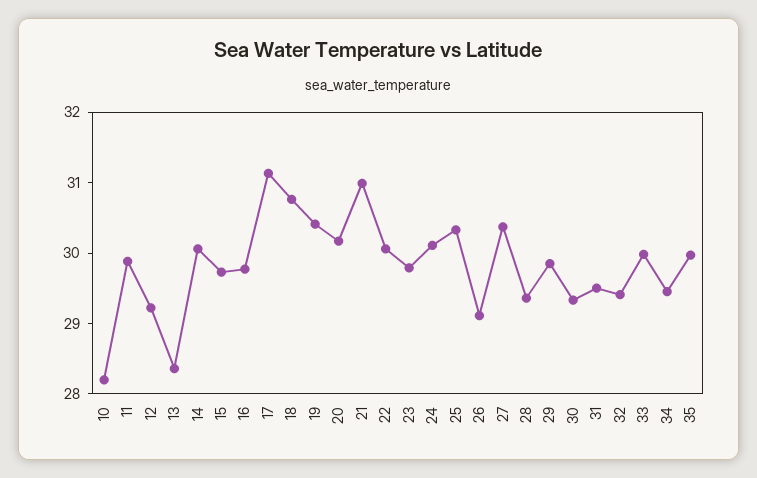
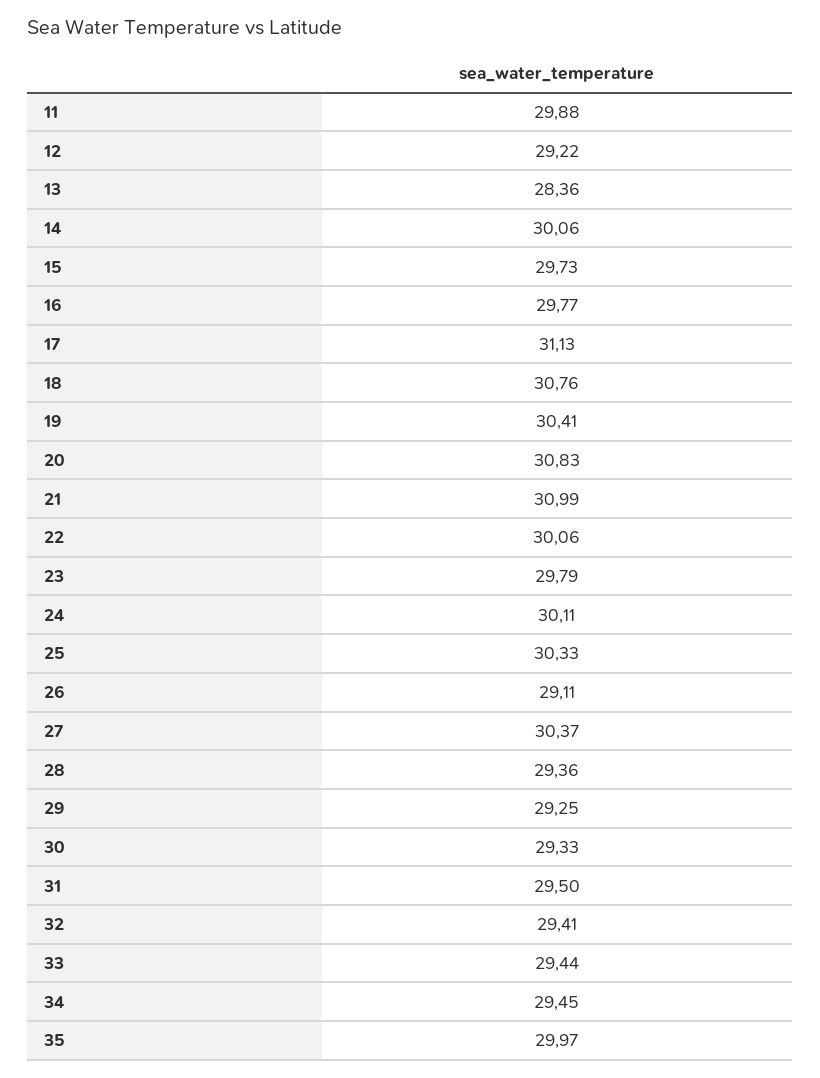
10: 28.2 -> none
20: 30.2 -> 30.83
29: 29.8 -> 29.25
33: 30 -> 29.44

